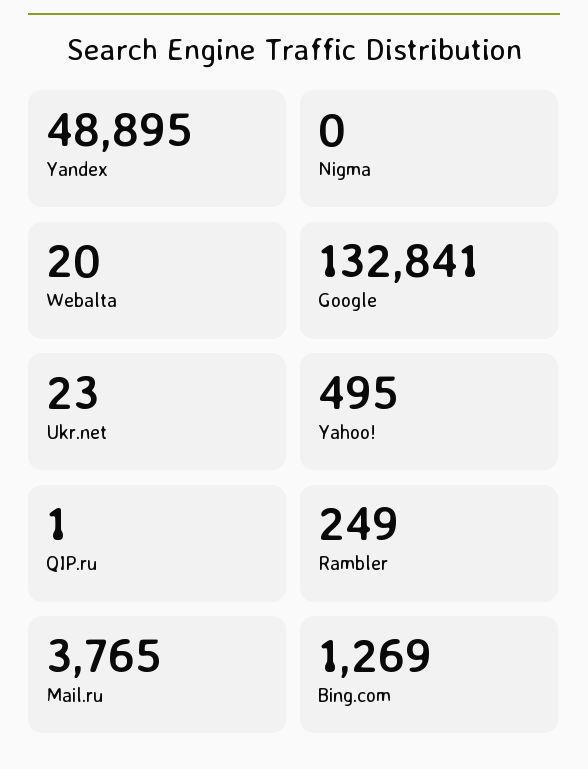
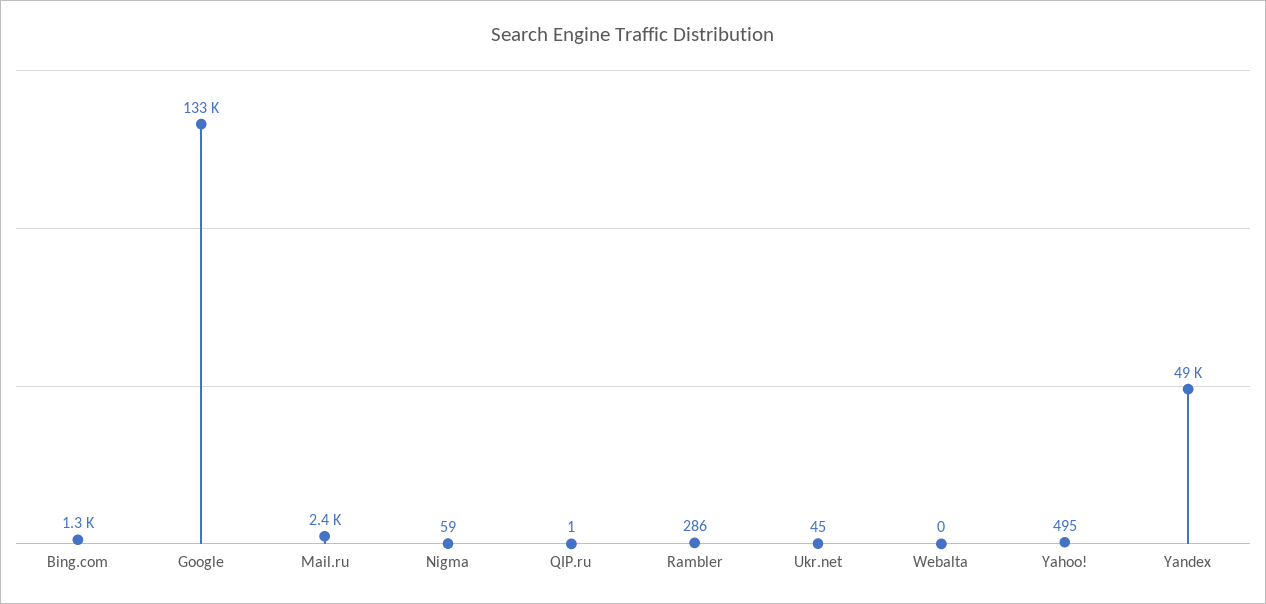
Nigma: 0 -> 59
Webalta: 20 -> 0
Ukr.net: 23 -> 45
Rambler: 249 -> 286
Mail.ru: 3765 -> 2400

